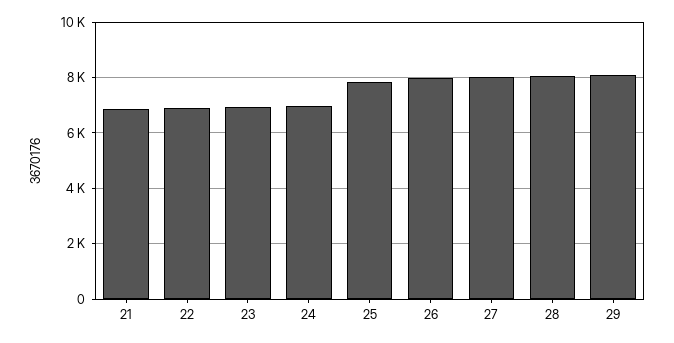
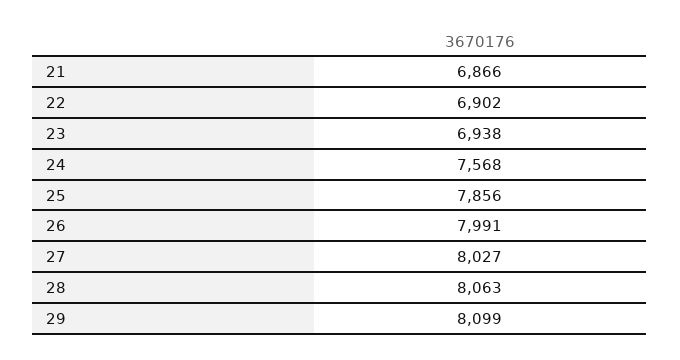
24: 7000 -> 7568

